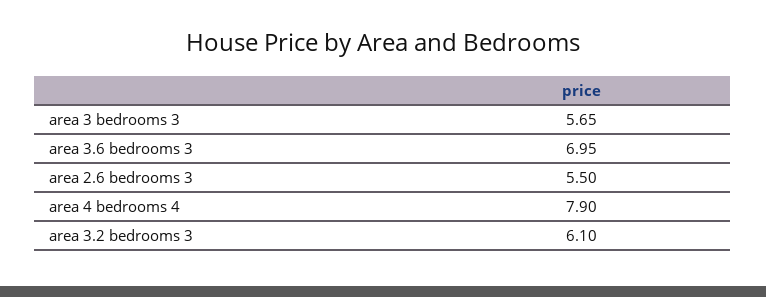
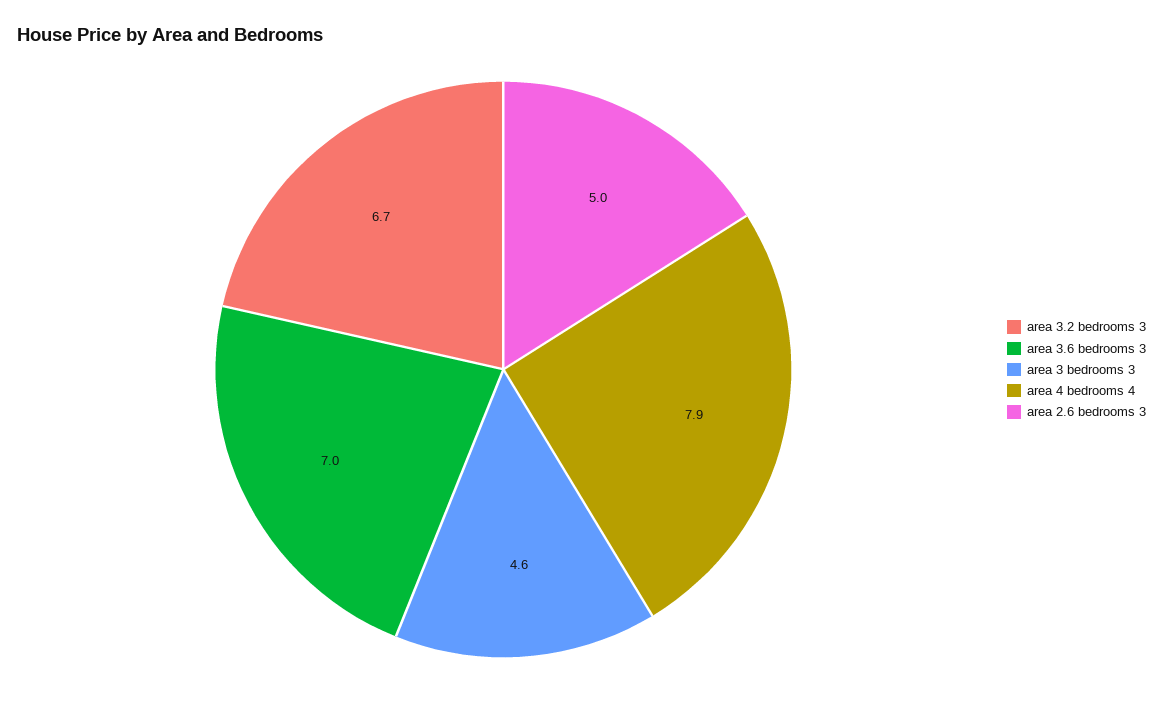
area 3 bedrooms 3: 5.65 -> 4.6
area 2.6 bedrooms 3: 5.5 -> 5
area 3.2 bedrooms 3: 6.1 -> 6.7

